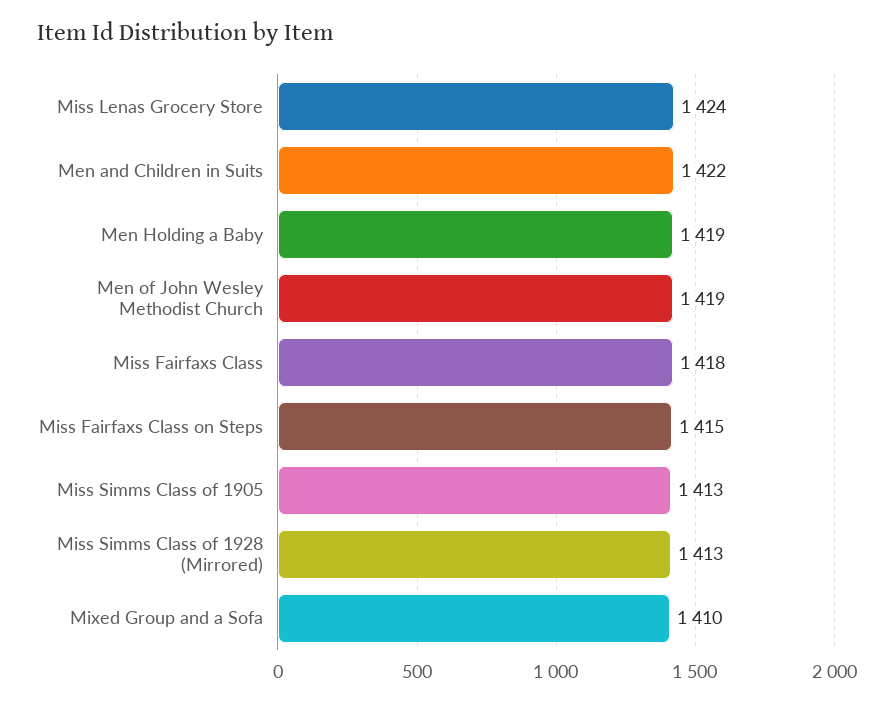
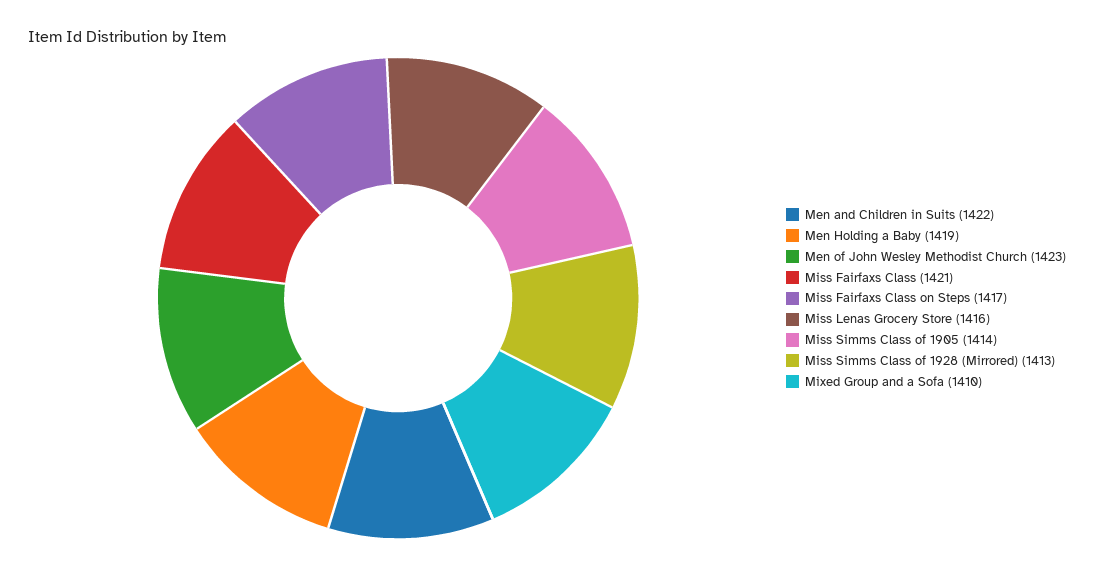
Miss Lenas Grocery Store: 1424 -> 1416
Men of John Wesley Methodist Church: 1419 -> 1423
Miss Fairfaxs Class: 1418 -> 1421
Miss Fairfaxs Class on Steps: 1415 -> 1417
Miss Simms Class of 1905: 1413 -> 1414

